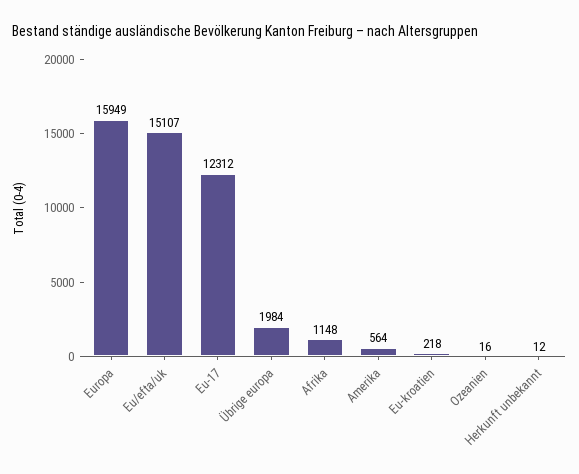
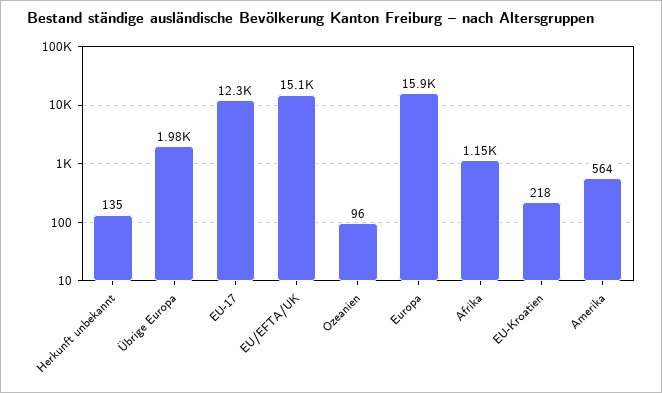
Ozeanien: 16 -> 96
Herkunft unbekannt: 12 -> 135

